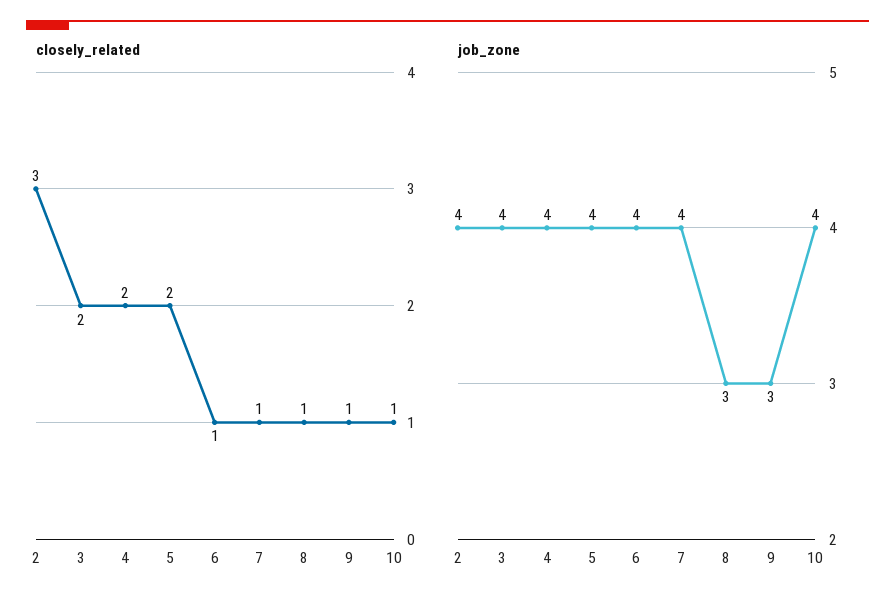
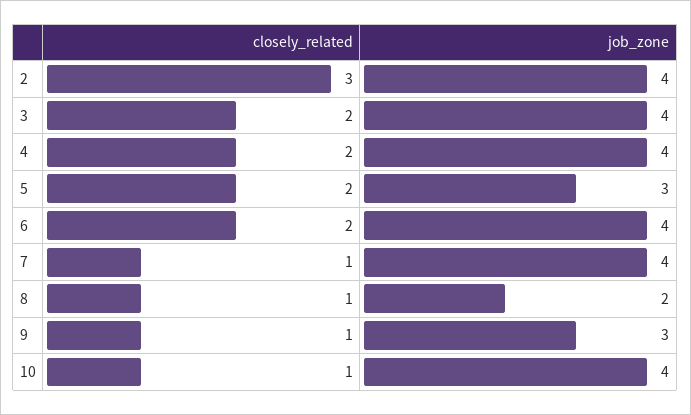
closely_related, 6: 1 -> 2
job_zone, 5: 4 -> 3
job_zone, 8: 3 -> 2

